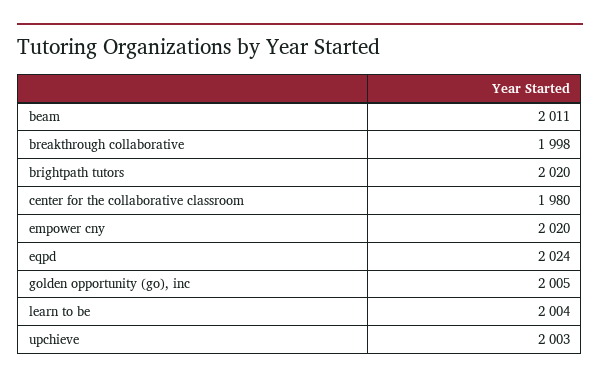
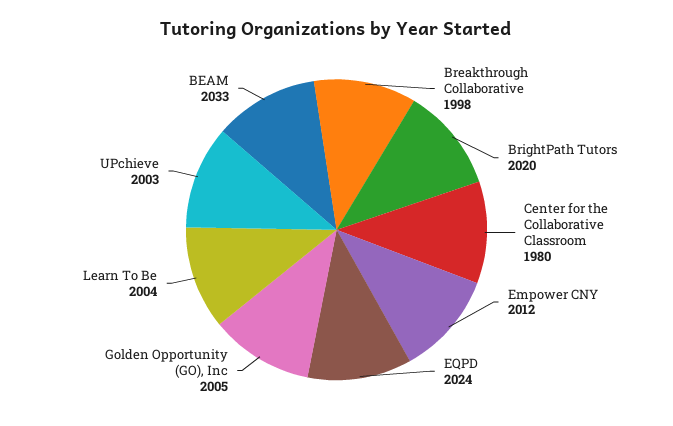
beam: 2011 -> 2033
empower cny: 2020 -> 2012

